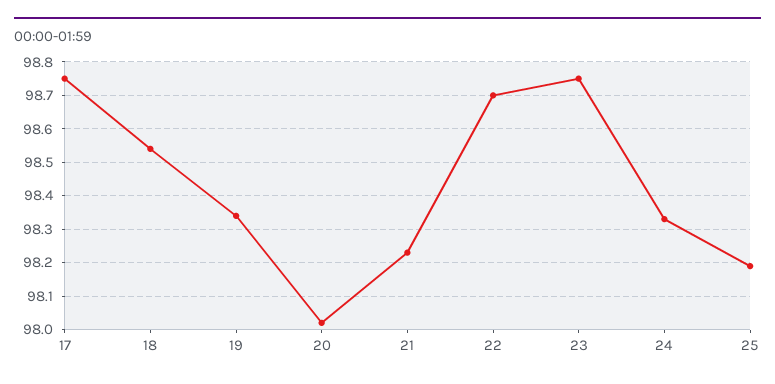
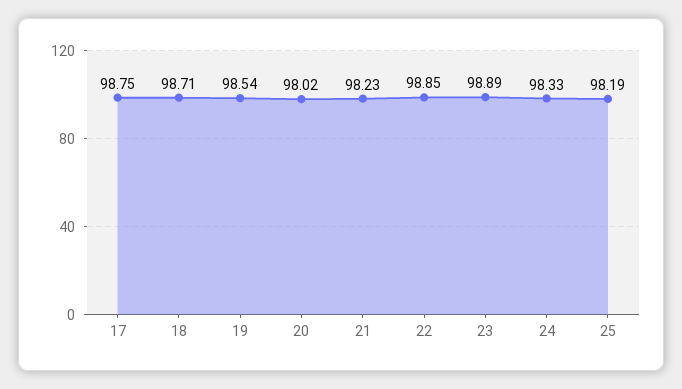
18: 98.55 -> 98.71
19: 98.35 -> 98.54
22: 98.7 -> 98.85
23: 98.75 -> 98.89

